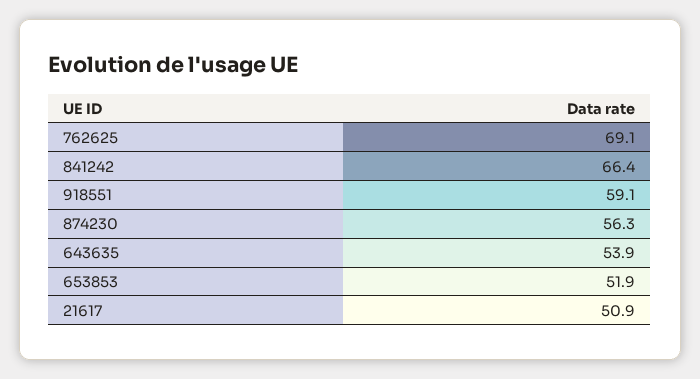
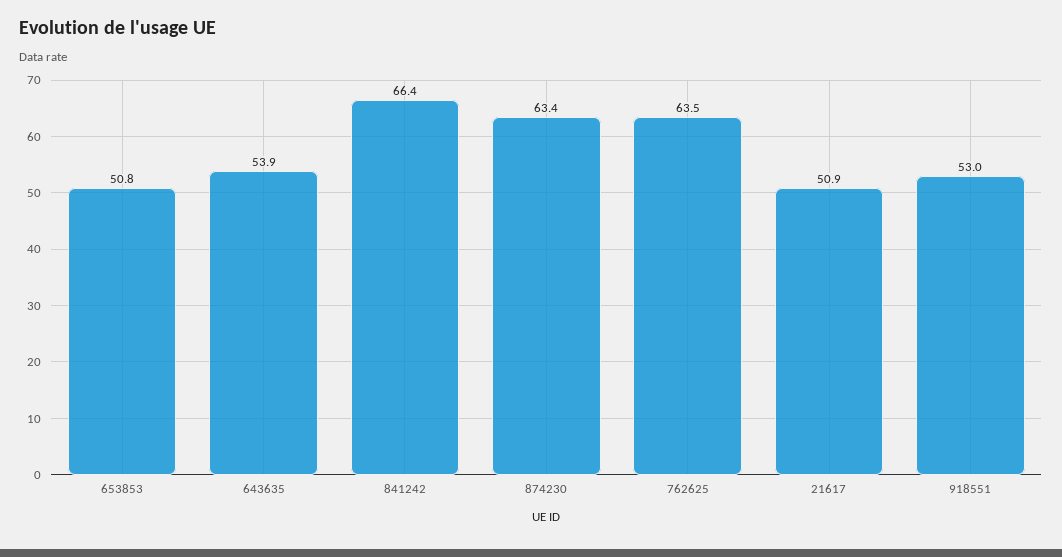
762625: 69.1 -> 63.5
918551: 59.1 -> 53
874230: 56.3 -> 63.4
653853: 51.9 -> 50.8

